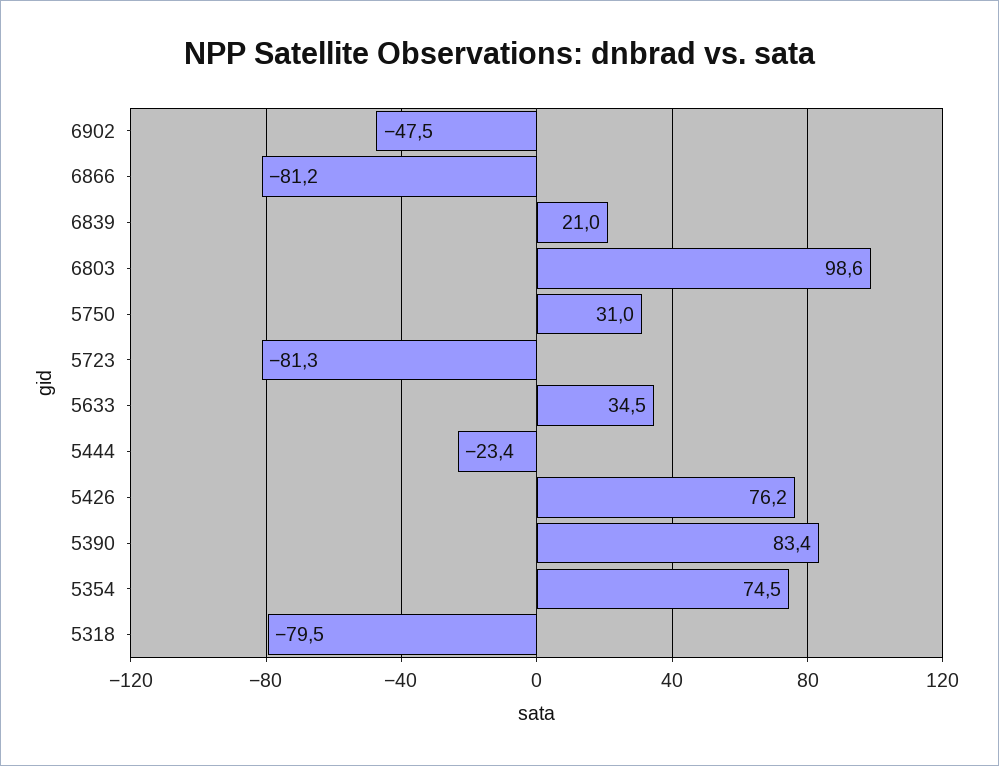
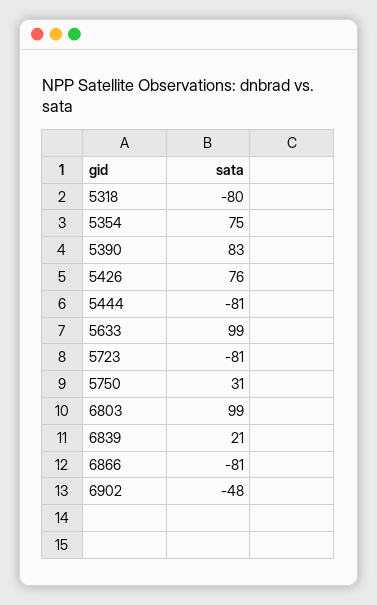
5633: 34.5 -> 99
5444: -23.4 -> -81

